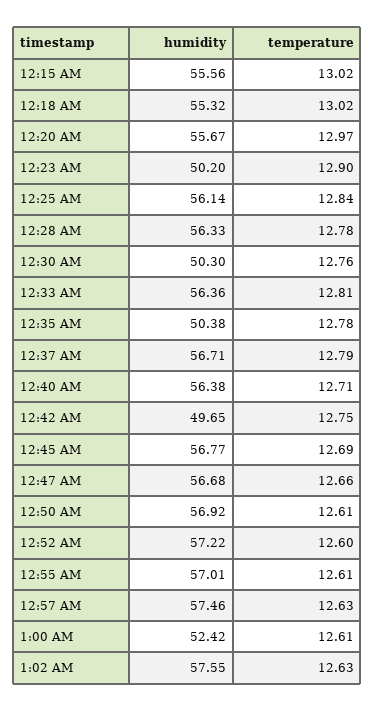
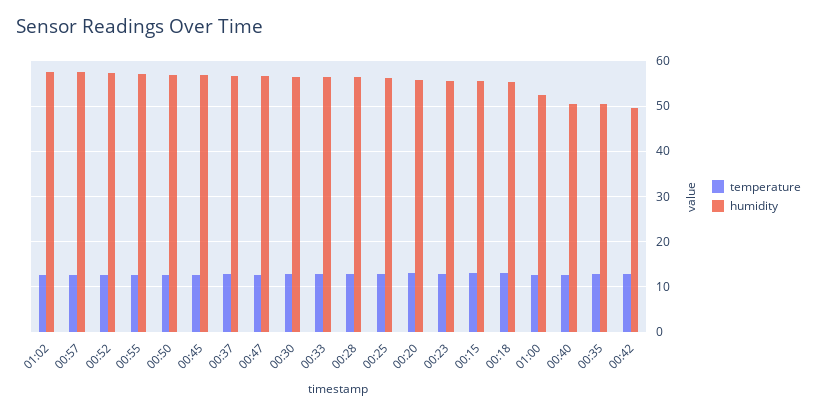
humidity, 12:23 AM: 50.2 -> 56
humidity, 12:30 AM: 50.3 -> 56
humidity, 12:40 AM: 56.38 -> 50

